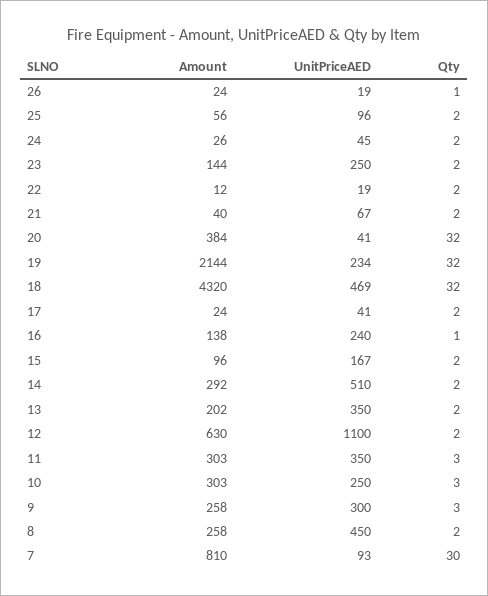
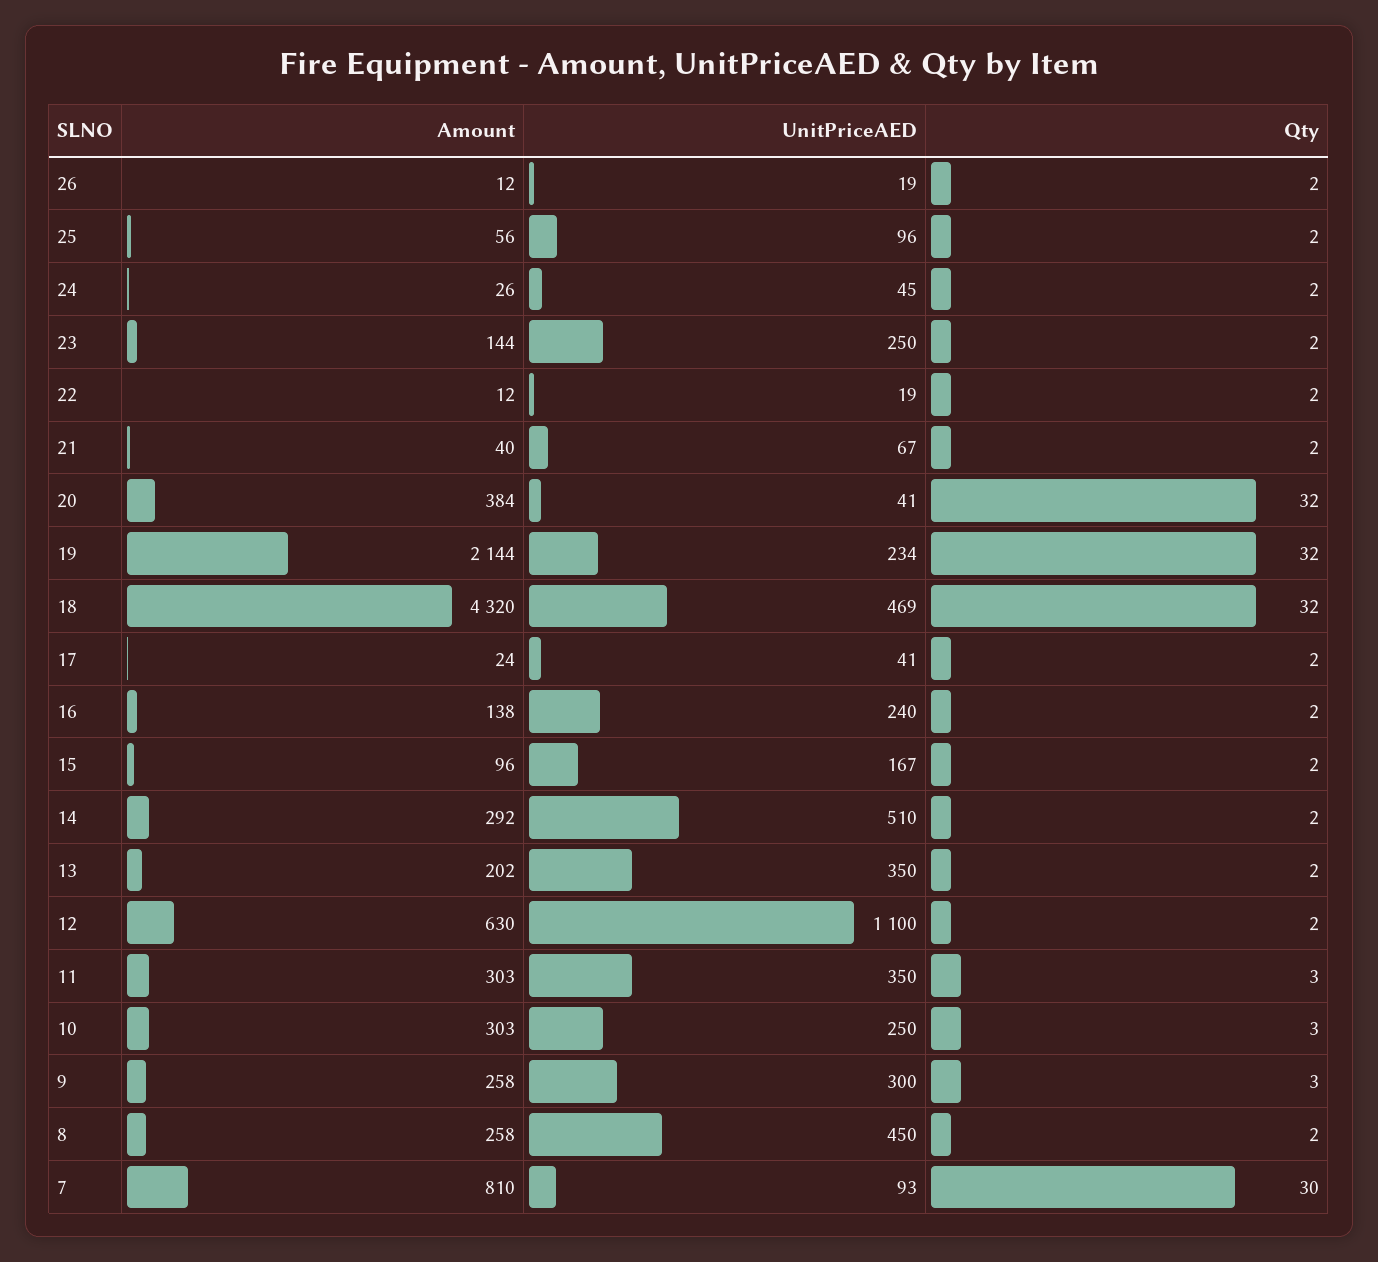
Amount, 26: 24 -> 12
Qty, 26: 1 -> 2
Qty, 16: 1 -> 2

